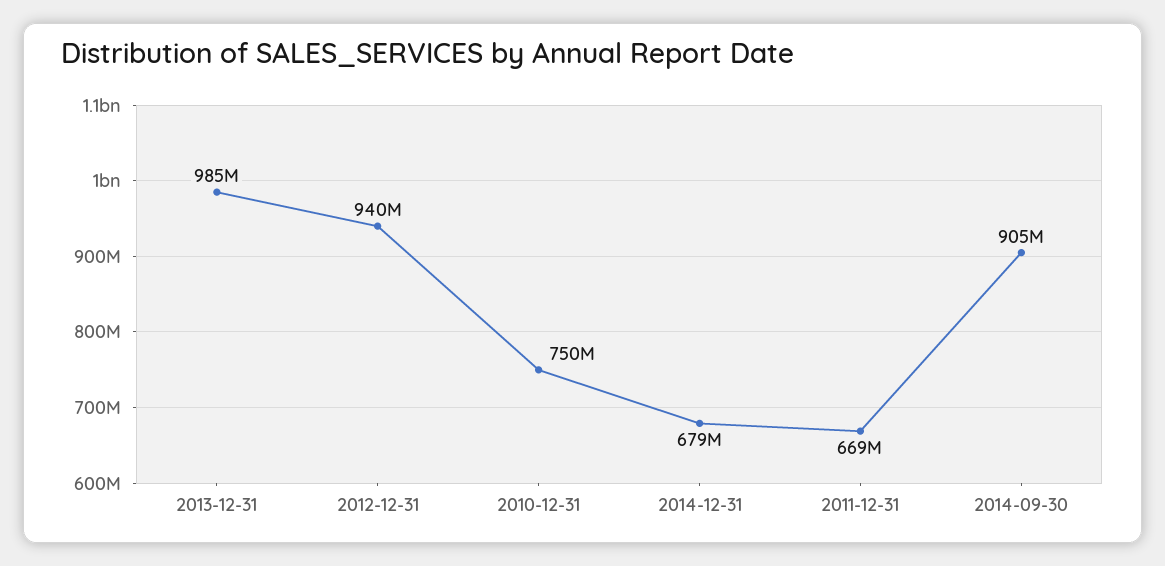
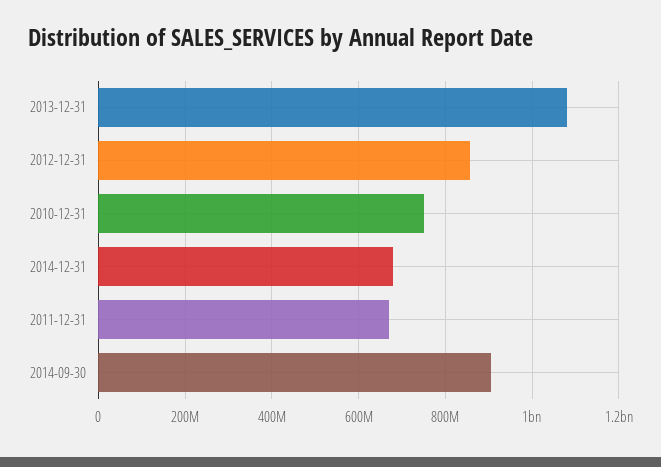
2013-12-31: 985000000 -> 1080000000
2012-12-31: 940000000 -> 860000000

